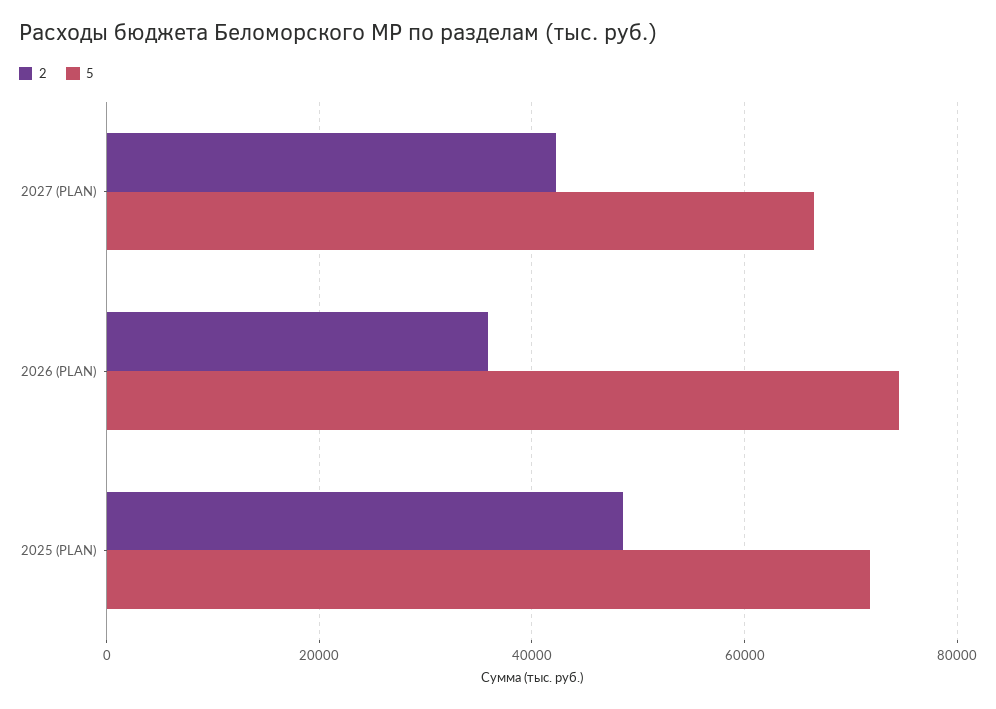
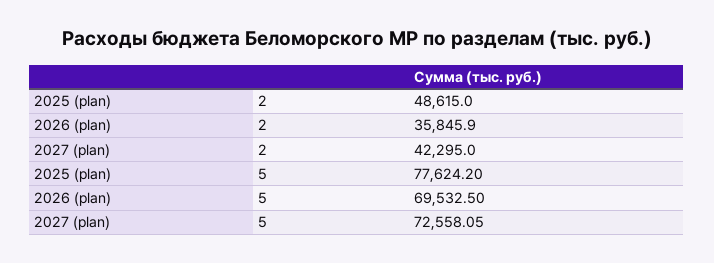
5, 2027 (PLAN): 66000 -> 72558.05
5, 2026 (PLAN): 74000 -> 69532.5
5, 2025 (PLAN): 72000 -> 77624.2

